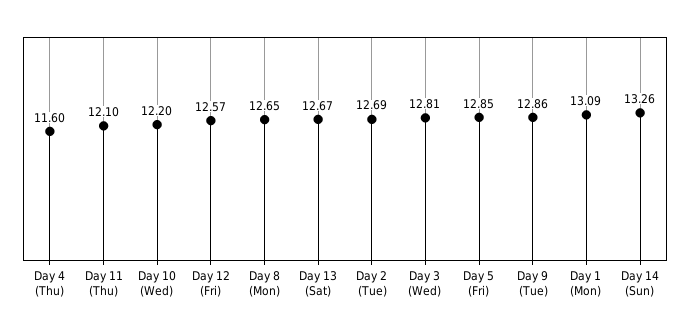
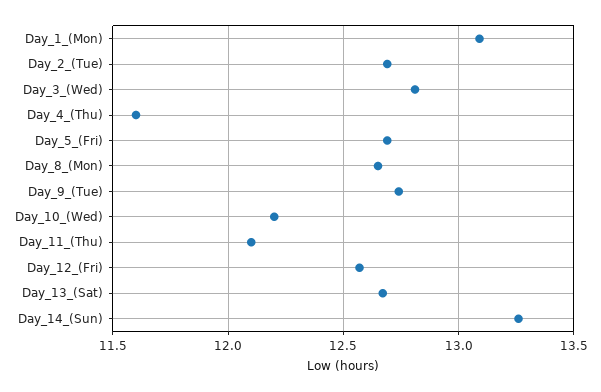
Day 5 (Fri): 12.85 -> 12.7
Day 9 (Tue): 12.86 -> 12.75

